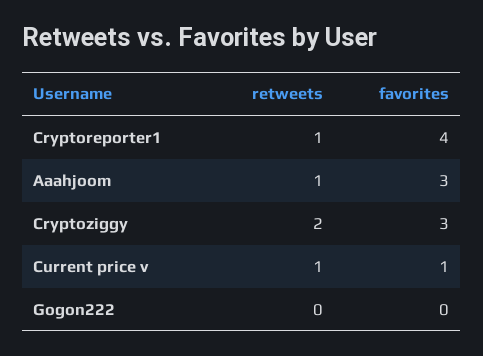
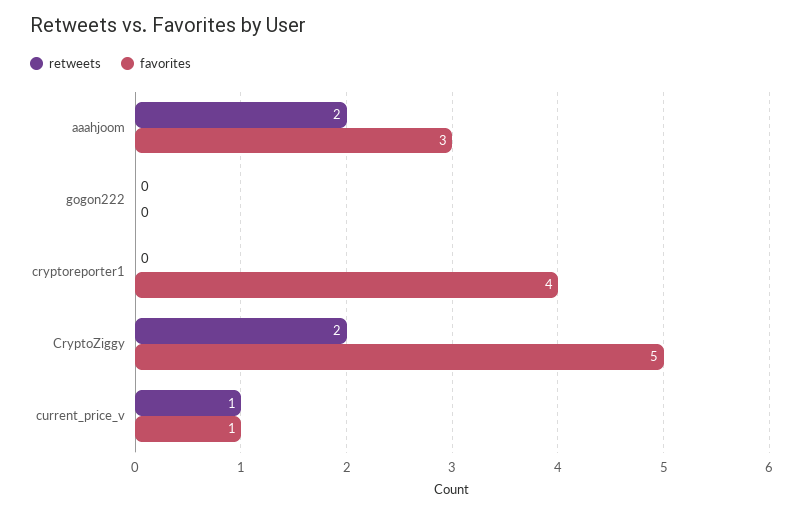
retweets, Cryptoreporter1: 1 -> 0
retweets, Aaahjoom: 1 -> 2
favorites, Cryptoziggy: 3 -> 5

